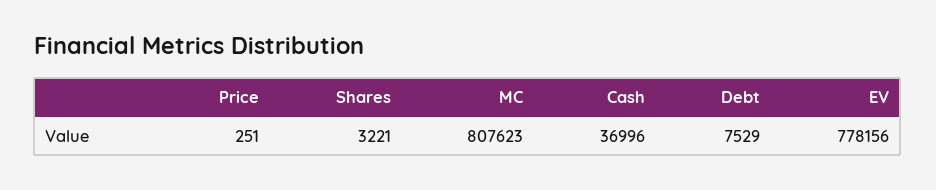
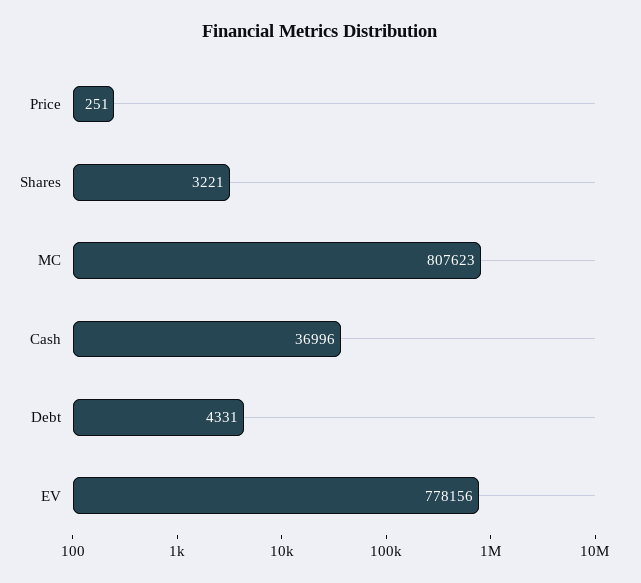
Debt: 7529 -> 4331

